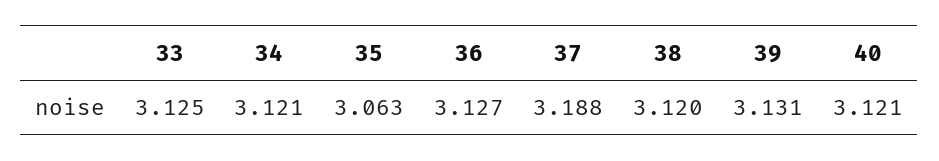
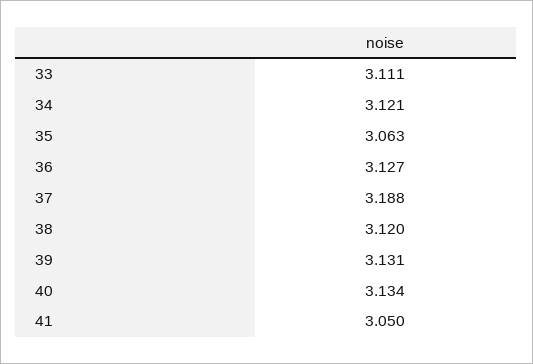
33: 3.125 -> 3.111
40: 3.121 -> 3.134
41: none -> 3.05

